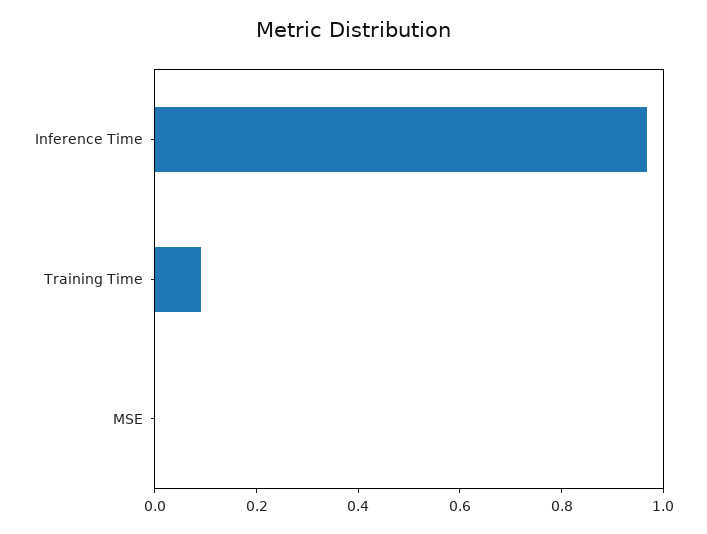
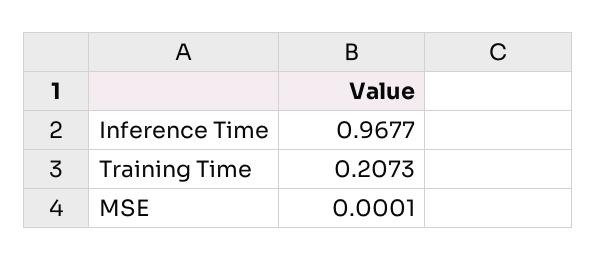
Training Time: 0.1 -> 0.2073

